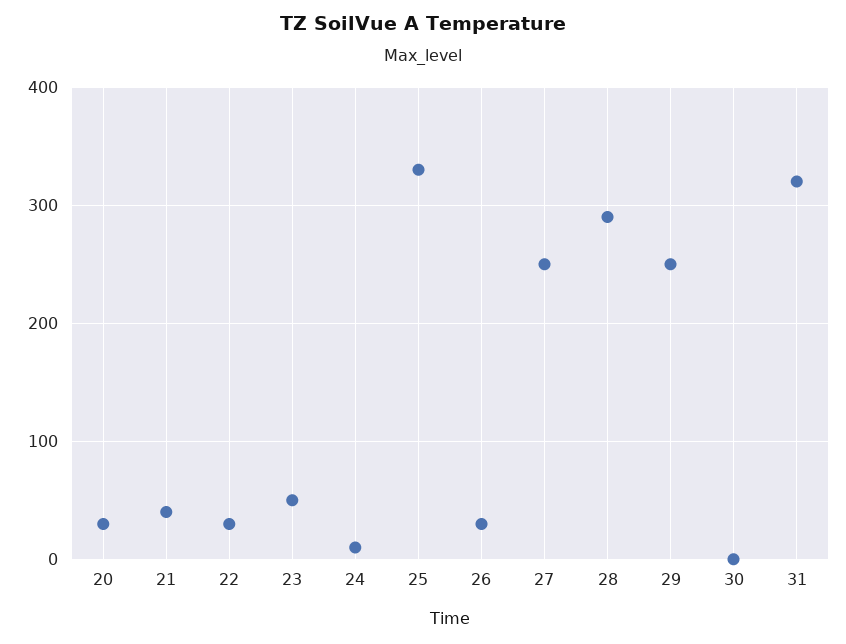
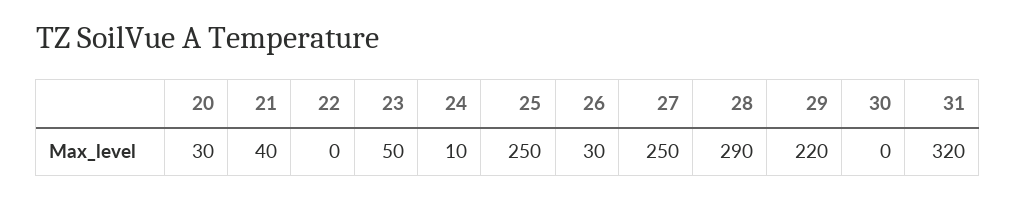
22: 30 -> 0
25: 330 -> 250
29: 250 -> 220

